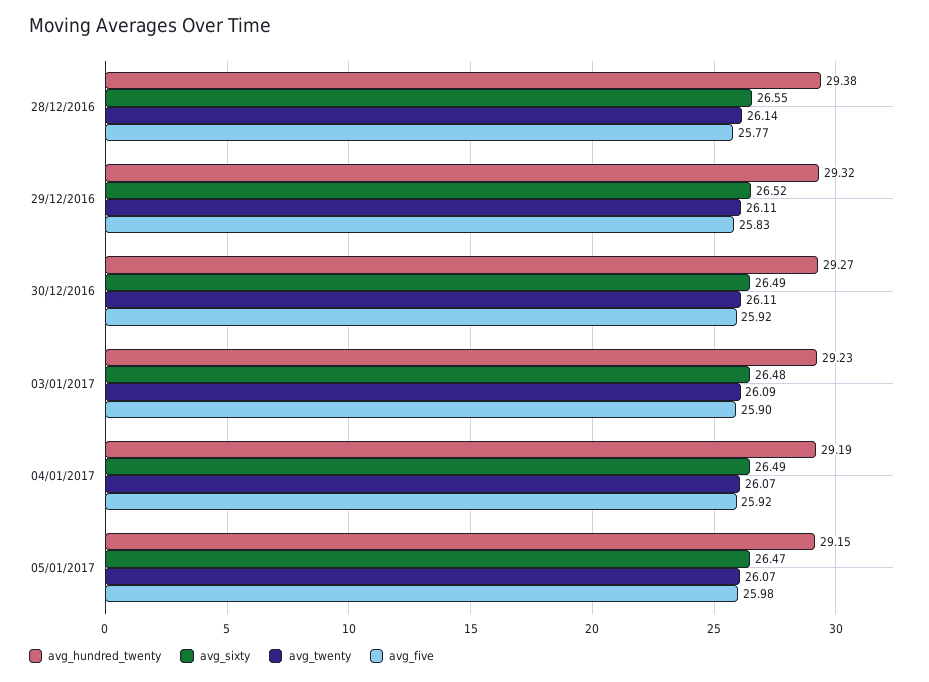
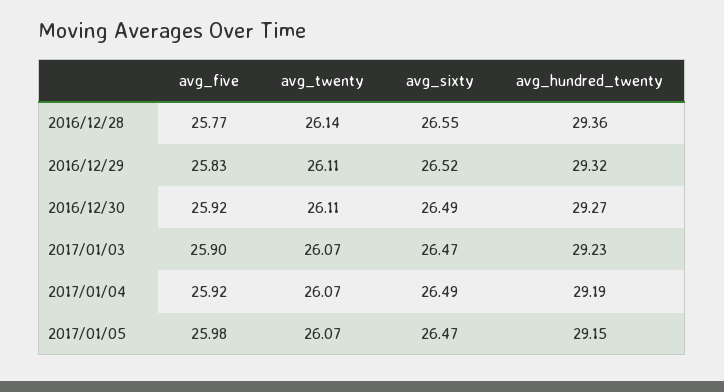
avg_hundred_twenty, 28/12/2016: 29.38 -> 29.36
avg_sixty, 03/01/2017: 26.48 -> 26.47
avg_twenty, 03/01/2017: 26.09 -> 26.07

